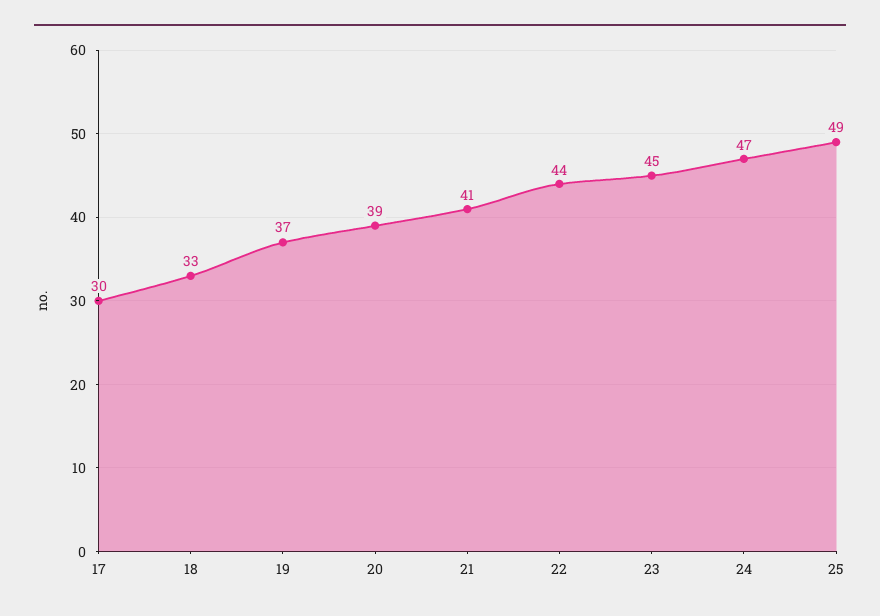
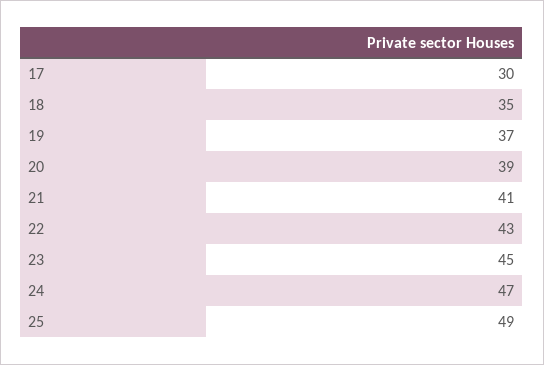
18: 33 -> 35
22: 44 -> 43

